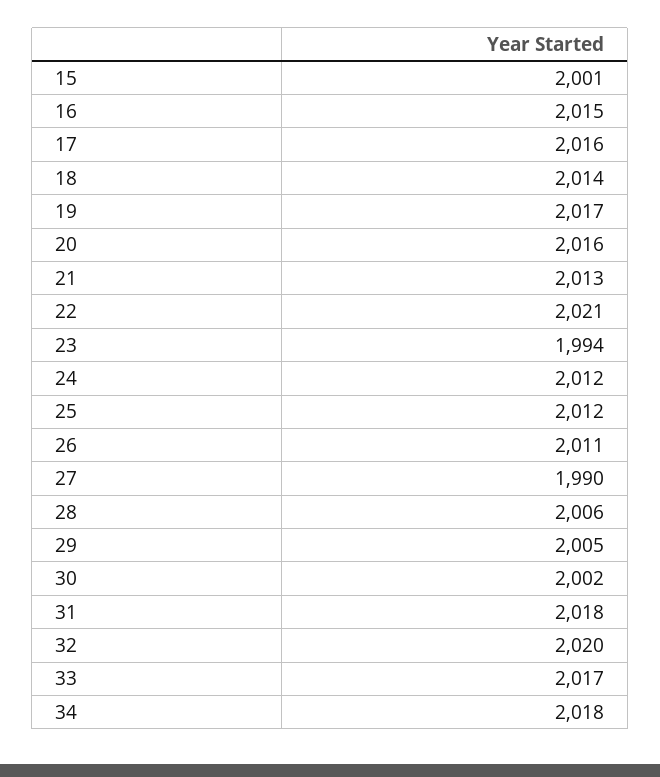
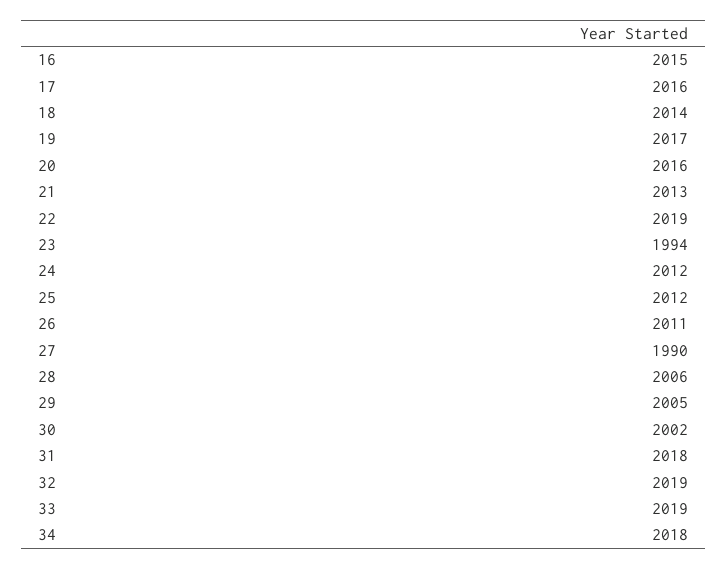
15: 2001 -> none
22: 2021 -> 2019
32: 2020 -> 2019
33: 2017 -> 2019

